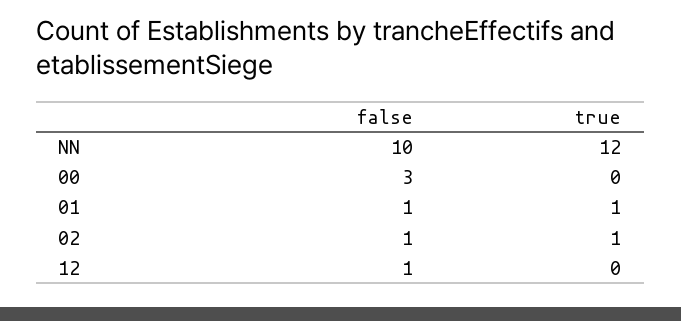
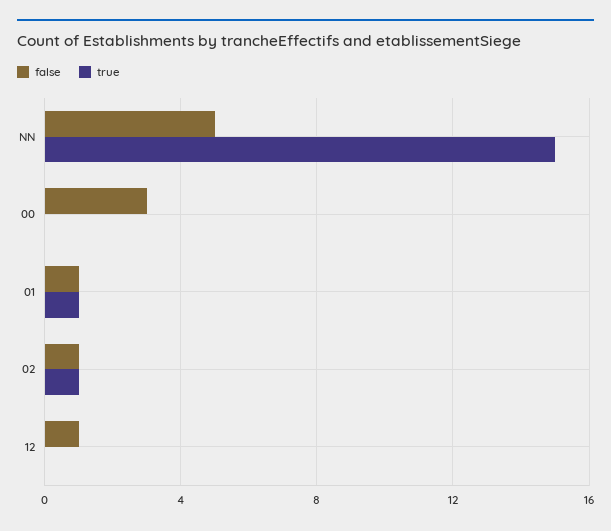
false, NN: 10 -> 5
true, NN: 12 -> 15

